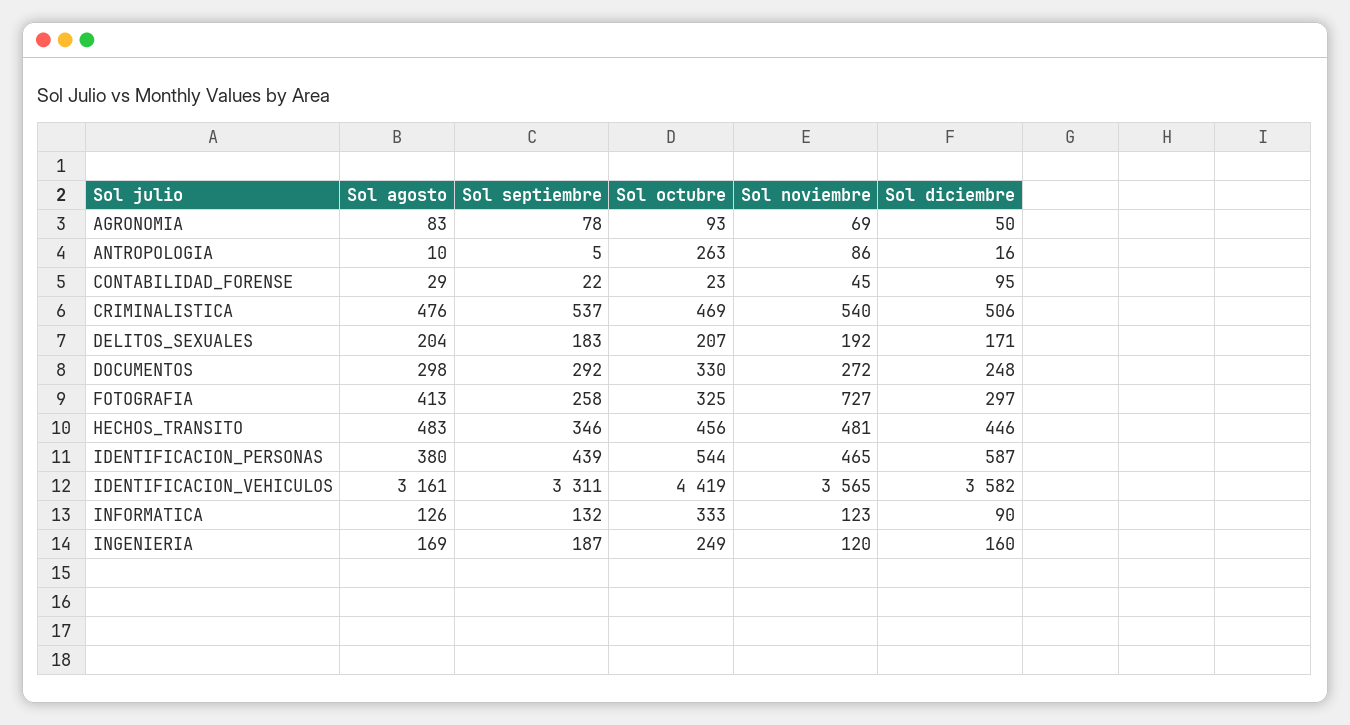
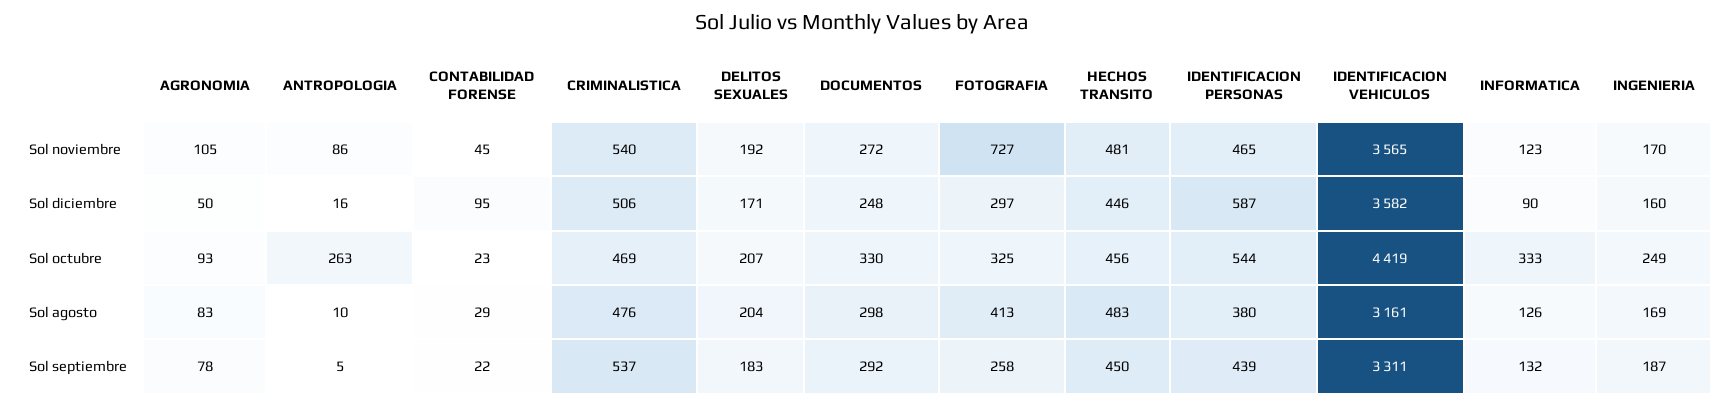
Sol noviembre, AGRONOMIA: 69 -> 105
Sol septiembre, HECHOS_TRANSITO: 346 -> 450
Sol noviembre, INGENIERIA: 120 -> 170

